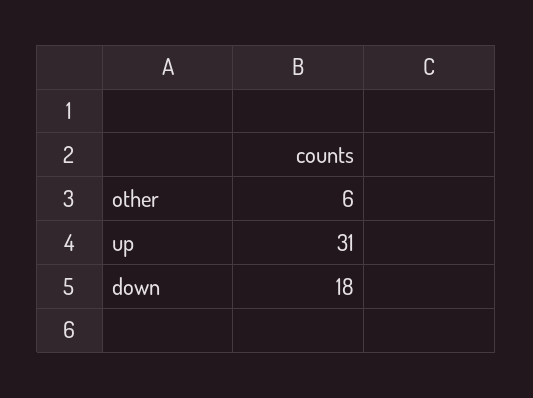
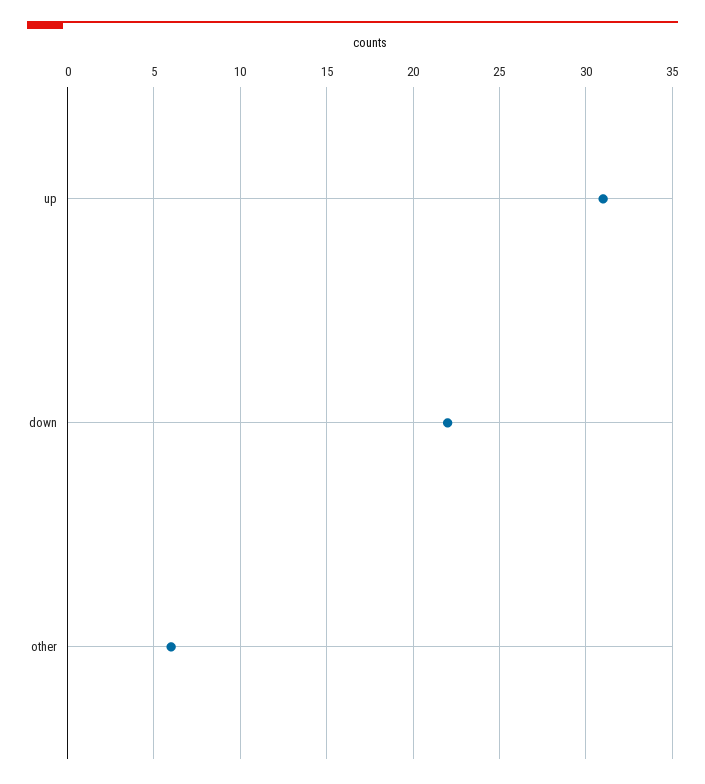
down: 18 -> 22

